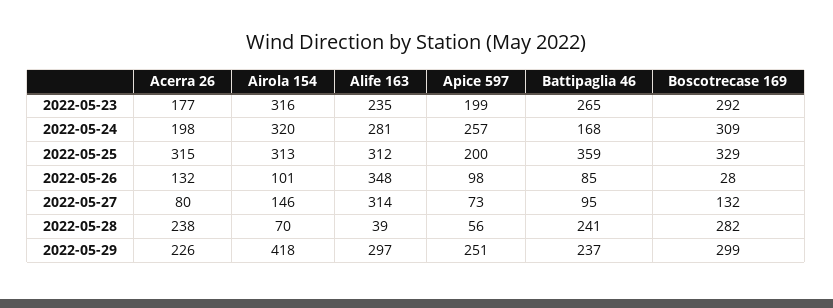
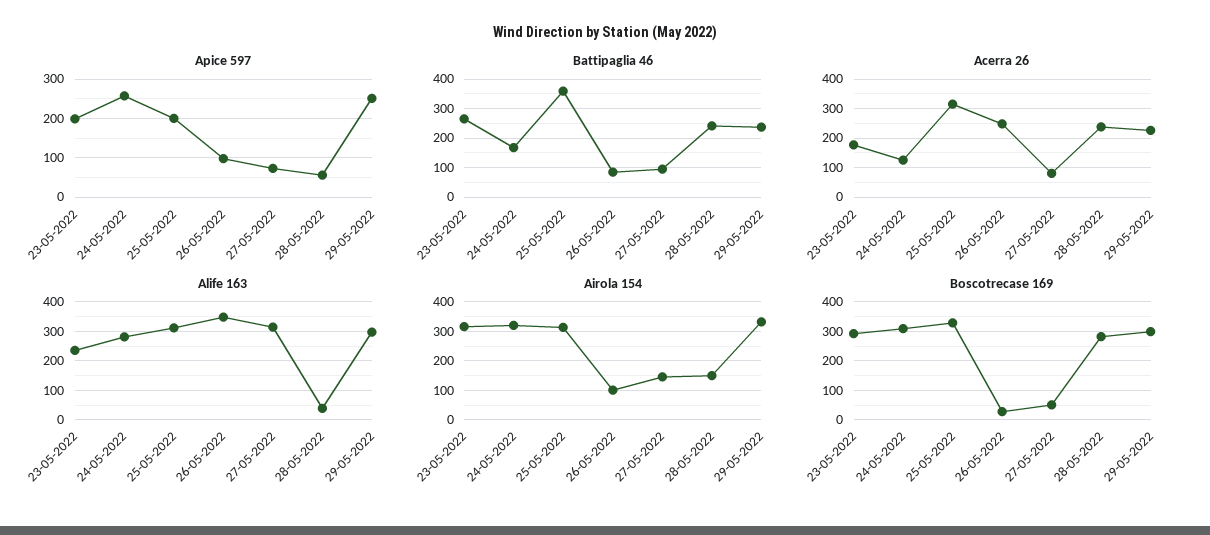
Acerra 26, 2022-05-24: 198 -> 125
Acerra 26, 2022-05-26: 132 -> 250
Boscotrecase 169, 2022-05-27: 132 -> 50
Airola 154, 2022-05-28: 70 -> 150
Airola 154, 2022-05-29: 418 -> 325

